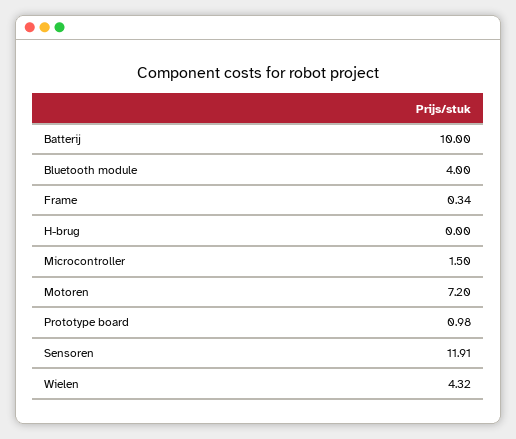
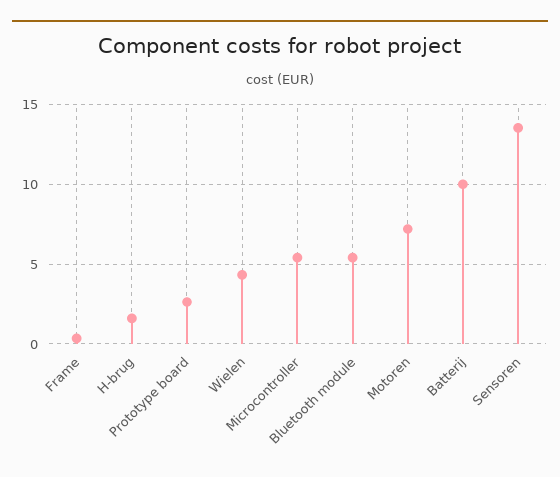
Bluetooth module: 4 -> 5.5
H-brug: 0 -> 1.5
Microcontroller: 1.5 -> 5.5
Prototype board: 0.98 -> 2.5
Sensoren: 11.91 -> 13.5

